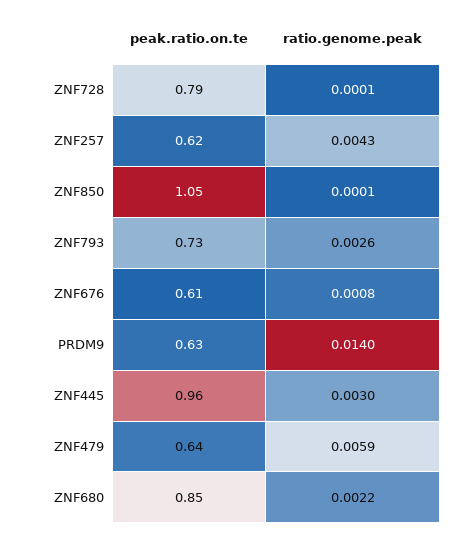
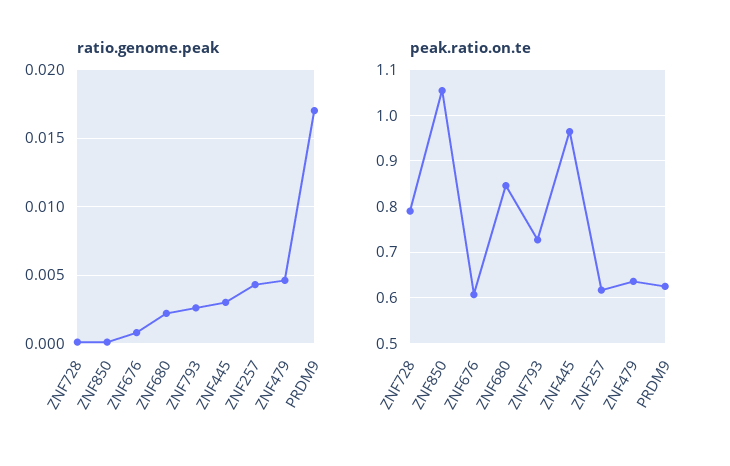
ratio.genome.peak, PRDM9: 0.014 -> 0.017
ratio.genome.peak, ZNF479: 0.0059 -> 0.0045

